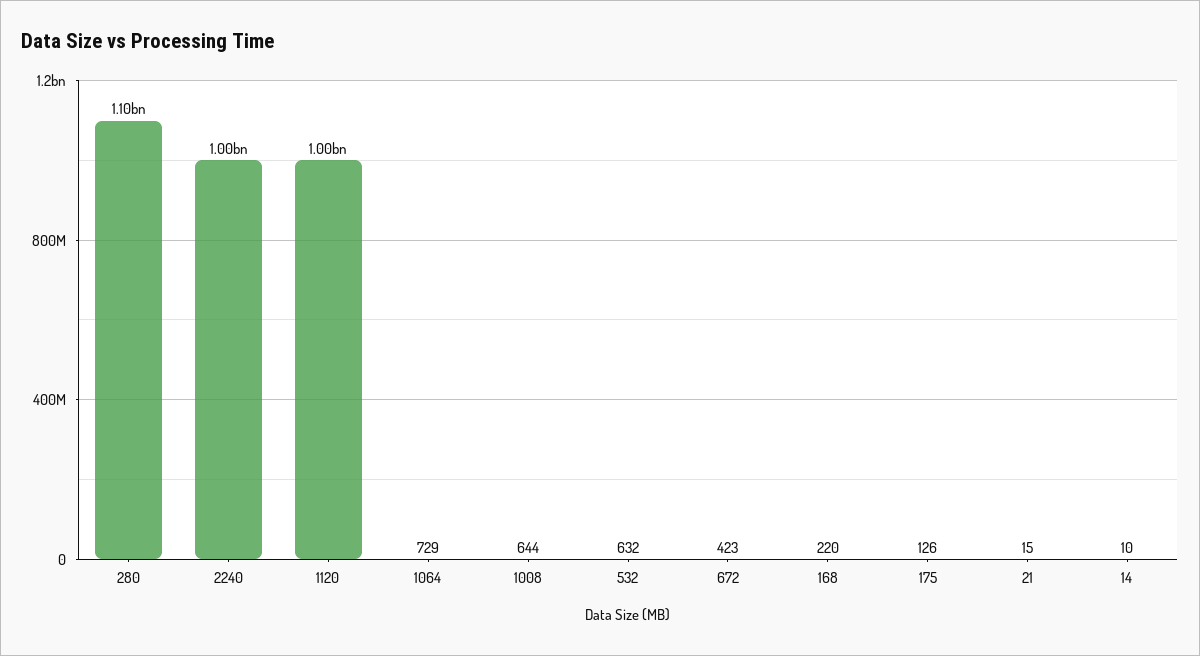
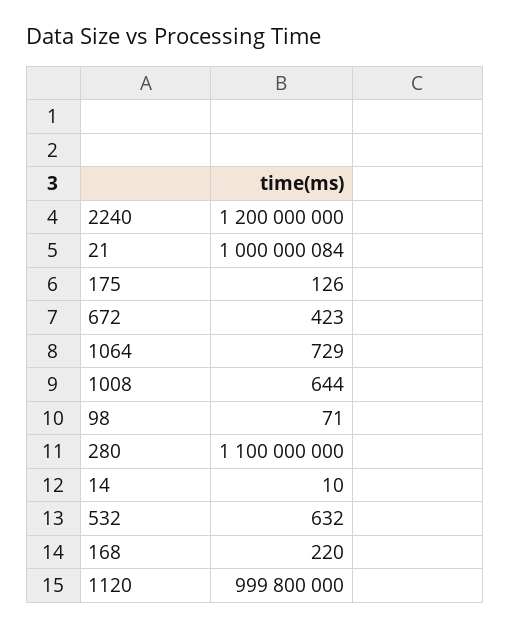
2240: 1000000000 -> 1200000000
1120: 1000000000 -> 999800000
21: 15 -> 1000000084
98: none -> 71

